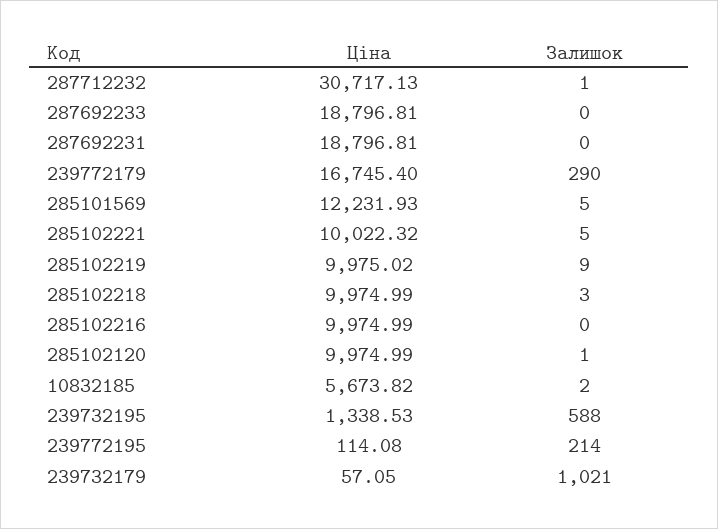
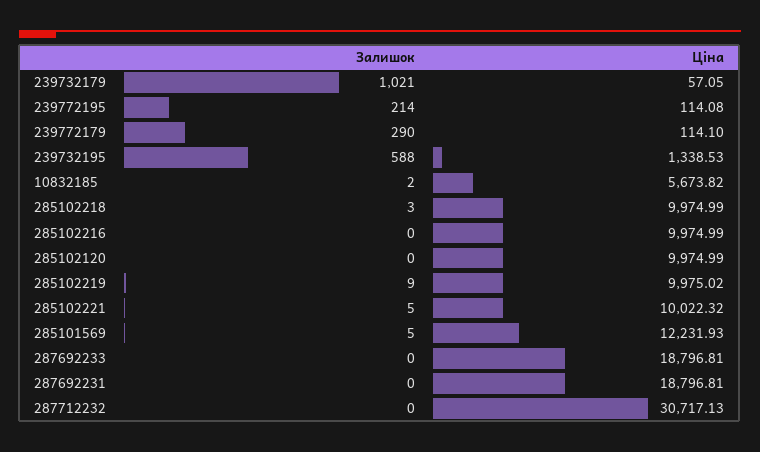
Залишок, 287712232: 1 -> 0
Ціна, 239772179: 16745.4 -> 114.1
Залишок, 285102120: 1 -> 0

